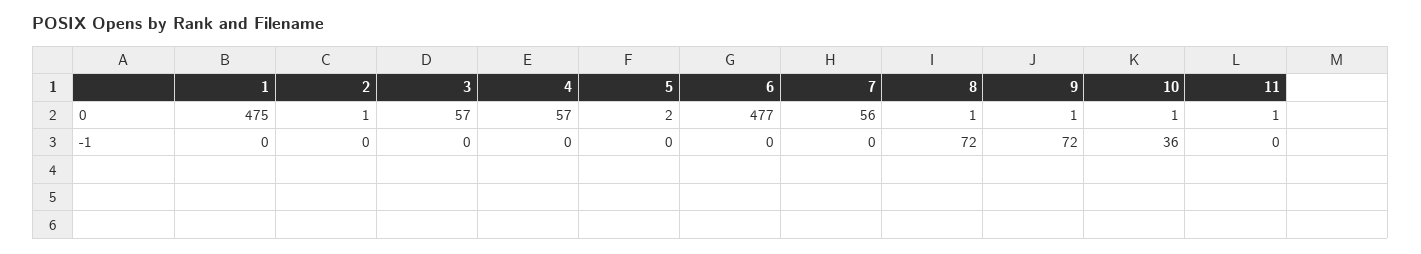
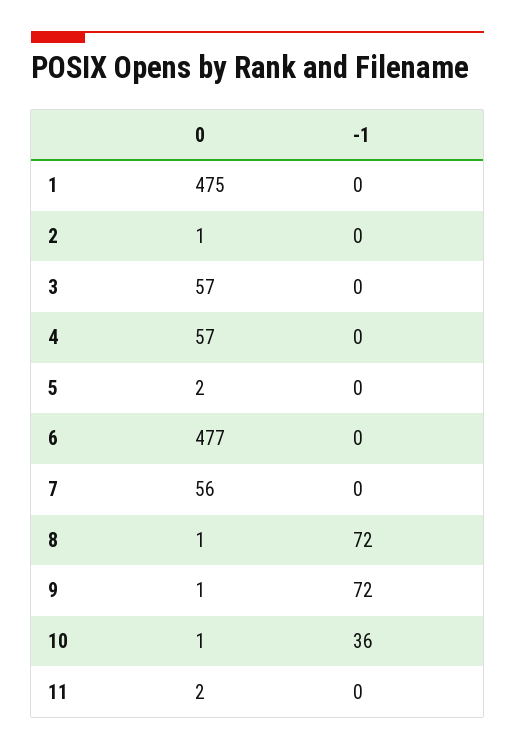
11, 0: 1 -> 2

